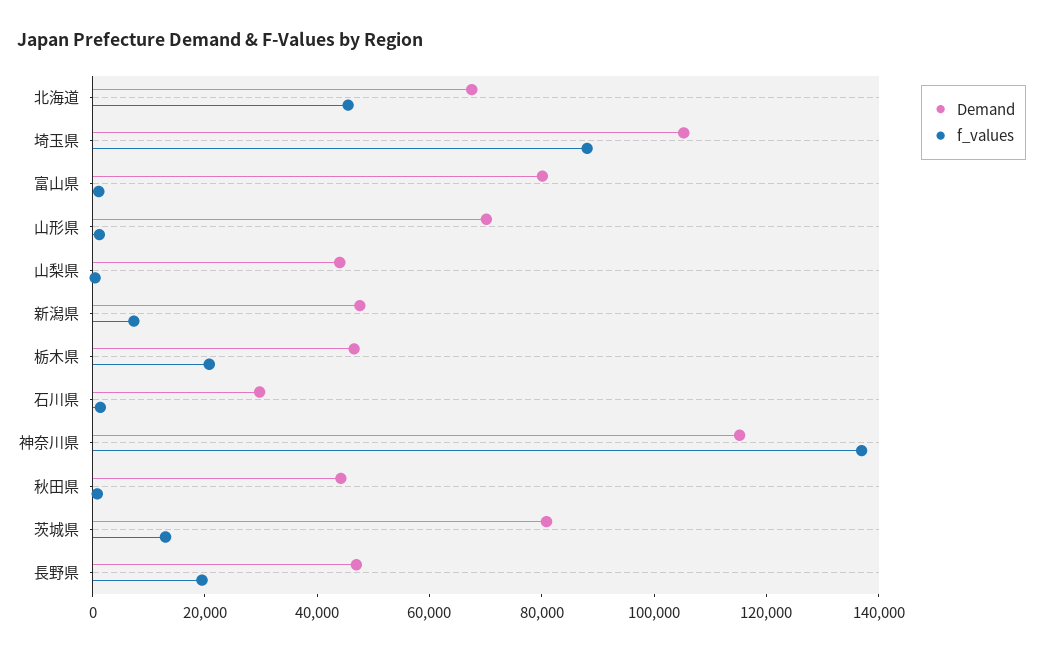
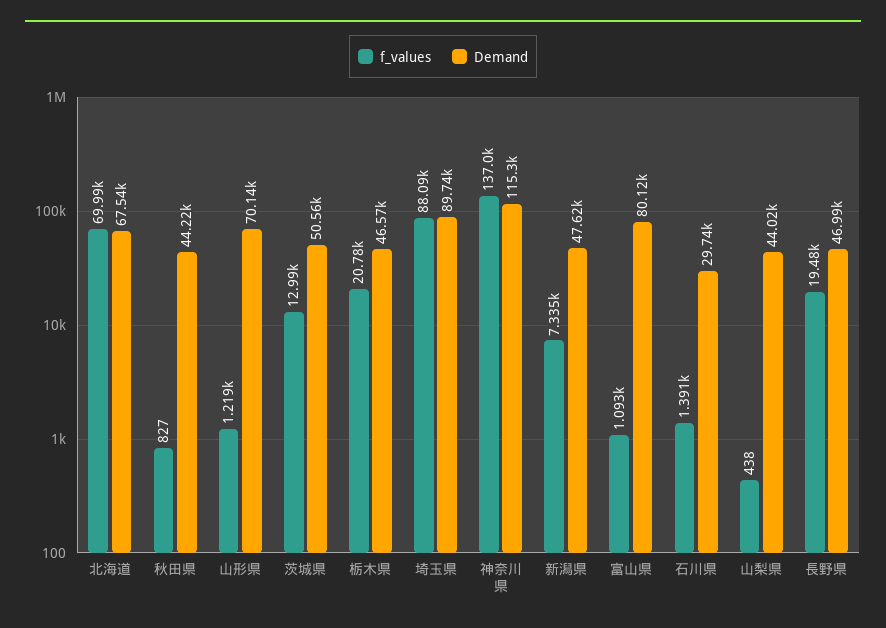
f_values, 北海道: 45000 -> 69990
Demand, 埼玉県: 105000 -> 89740
Demand, 茨城県: 80000 -> 50560

